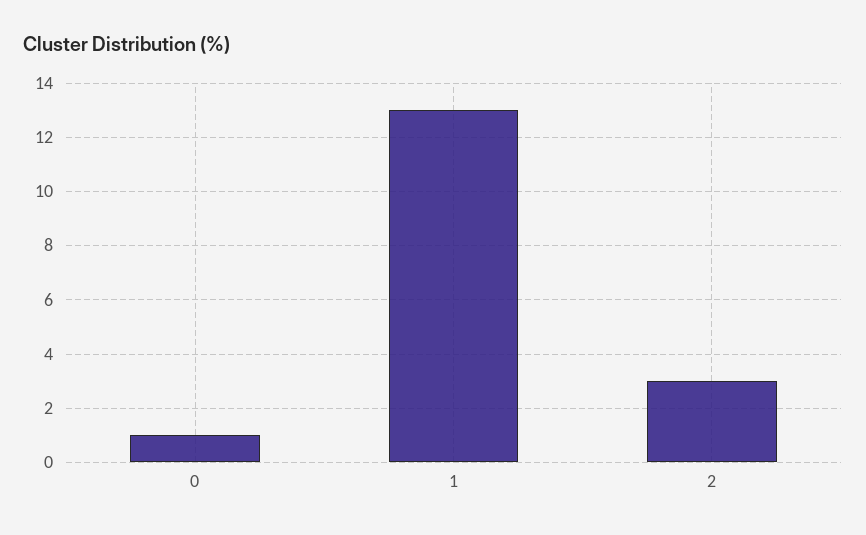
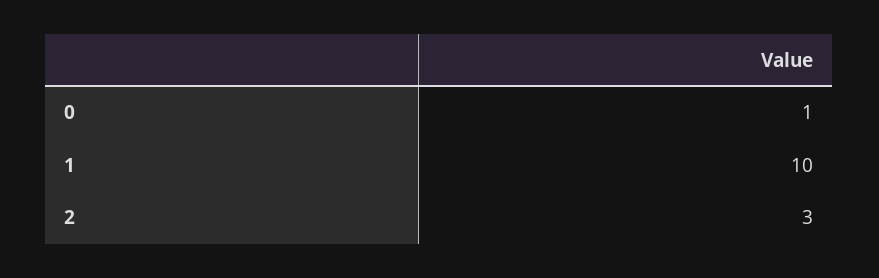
1: 13 -> 10

